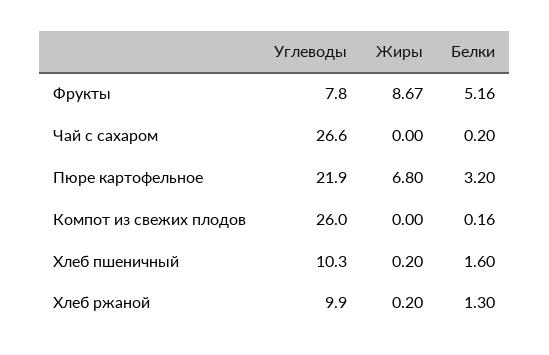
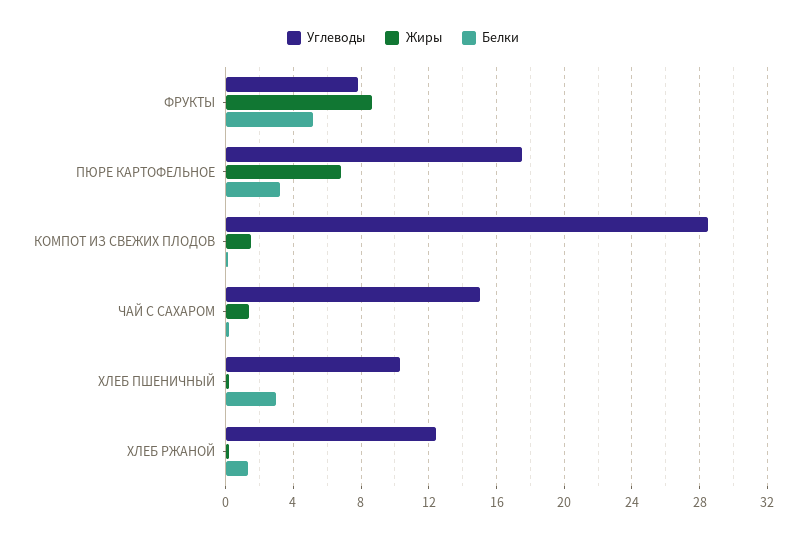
Углеводы, Чай с сахаром: 26.6 -> 15
Жиры, Чай с сахаром: 0 -> 1.5
Углеводы, Пюре картофельное: 21.9 -> 17.5
Углеводы, Компот из свежих плодов: 26 -> 28.5
Жиры, Компот из свежих плодов: 0 -> 1.5
Белки, Хлеб пшеничный: 1.6 -> 3
Углеводы, Хлеб ржаной: 9.9 -> 12.5

